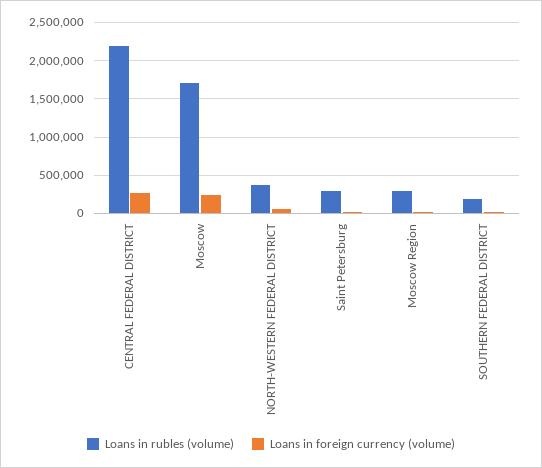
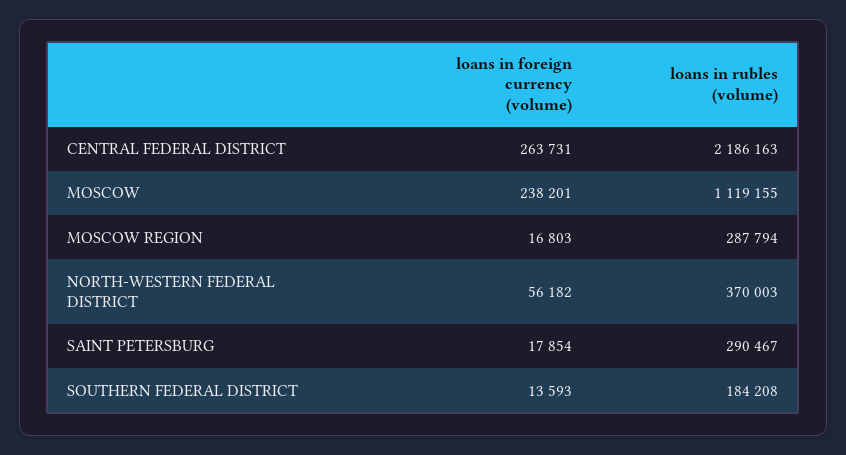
Loans in rubles (volume), Moscow: 1700000 -> 1119155

